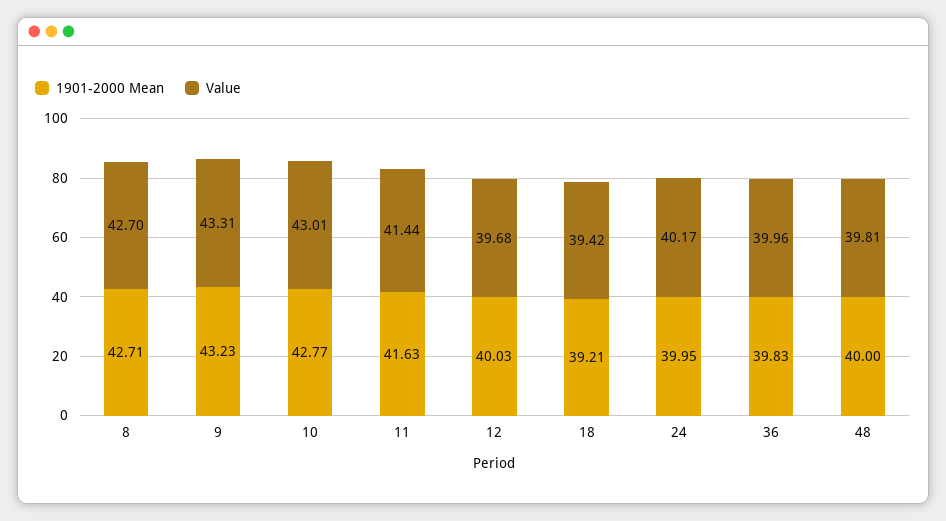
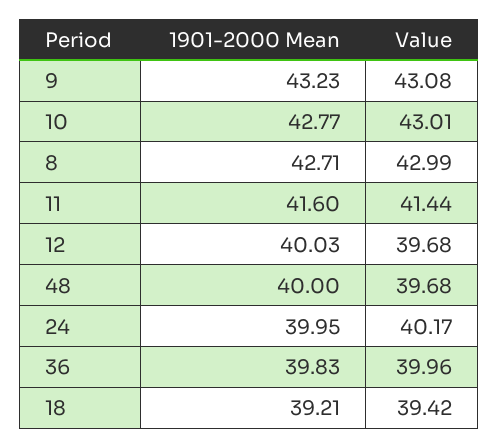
Value, 8: 42.7 -> 42.99
Value, 9: 43.31 -> 43.08
1901-2000 Mean, 11: 41.63 -> 41.6
Value, 48: 39.81 -> 39.68

